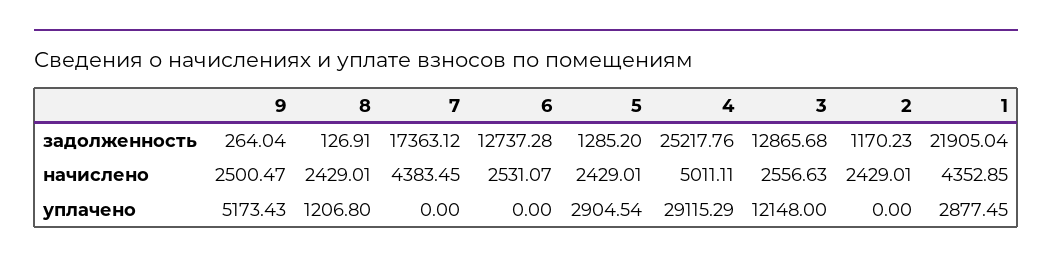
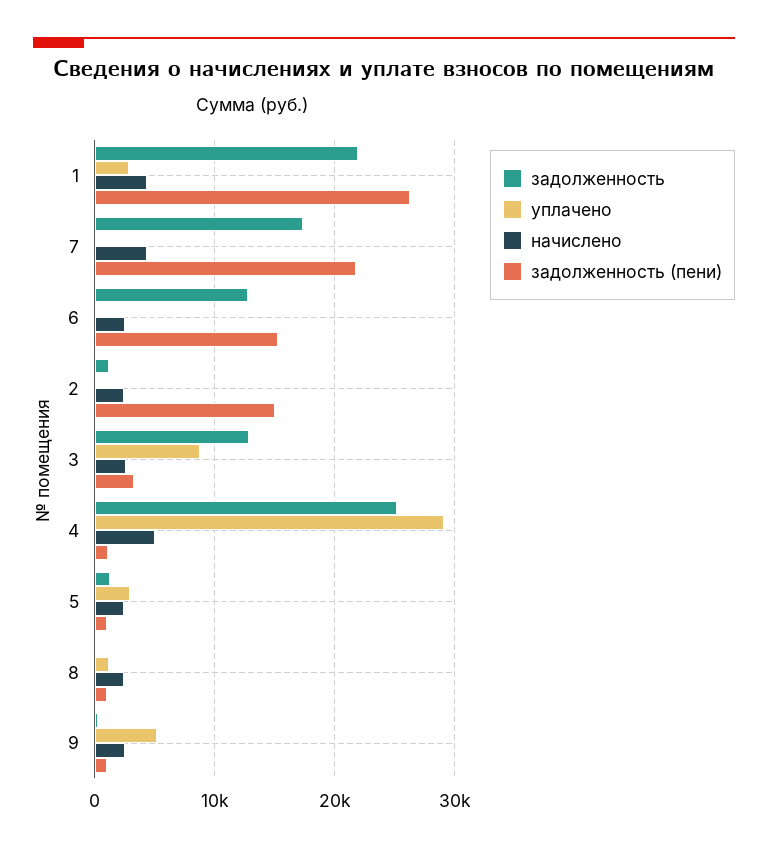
уплачено, 3: 12148 -> 9000
задолженность (пени), 1: none -> 26000
задолженность (пени), 7: none -> 22000
задолженность (пени), 6: none -> 15000
задолженность (пени), 2: none -> 15000
задолженность (пени), 3: none -> 3000
задолженность (пени), 4: none -> 1000
задолженность (пени), 5: none -> 1000
задолженность (пени), 8: none -> 1000
задолженность (пени), 9: none -> 1000

